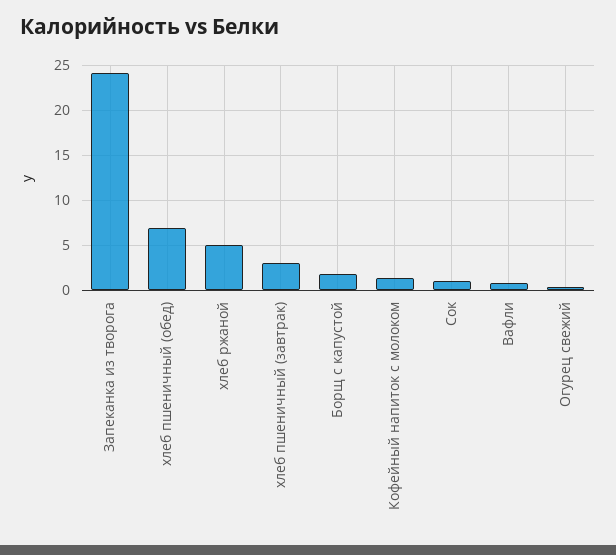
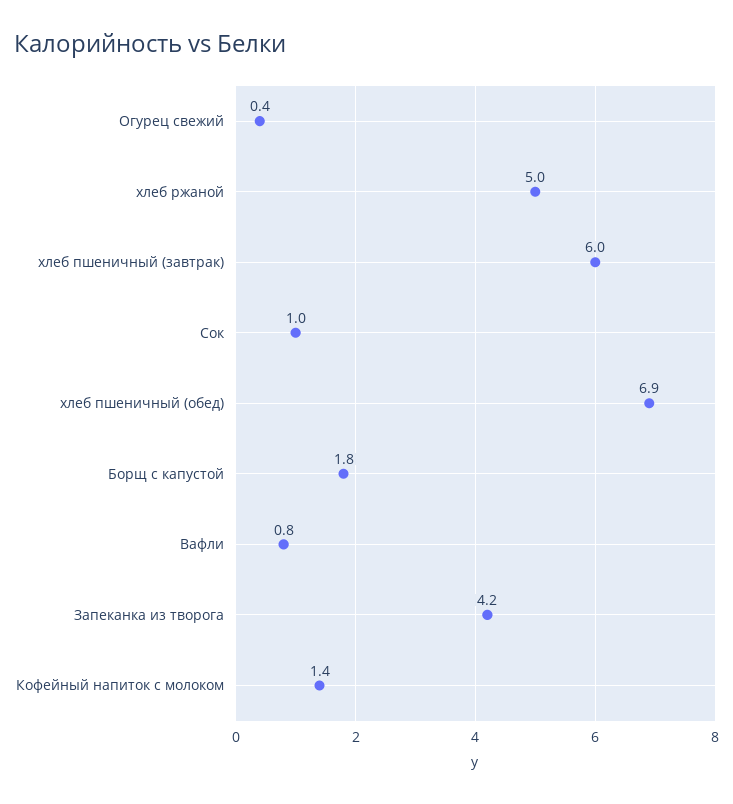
Запеканка из творога: 24 -> 4.2
хлеб пшеничный (завтрак): 3 -> 6

